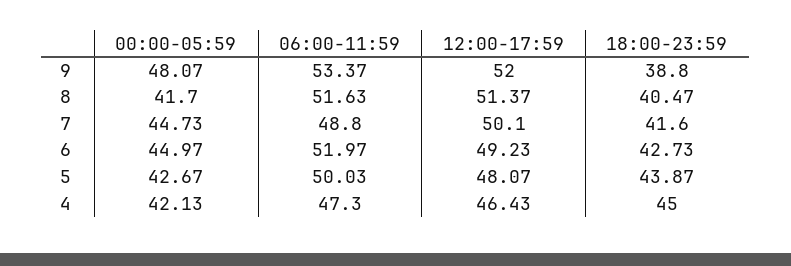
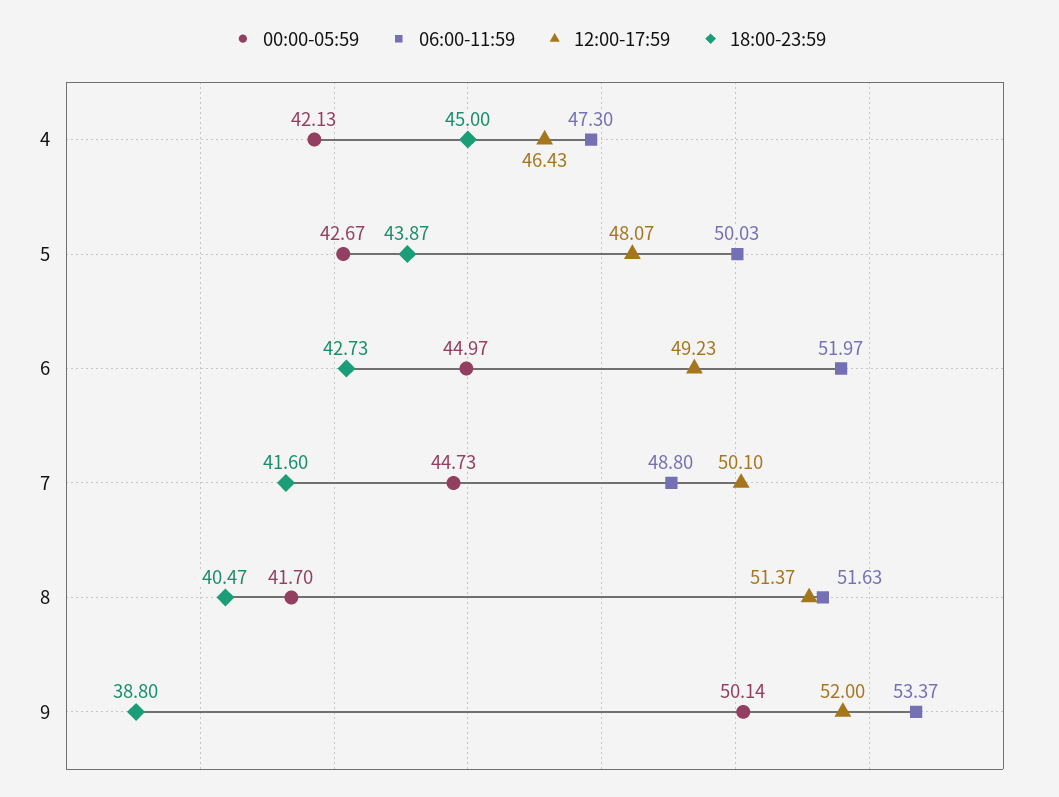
00:00-05:59, 9: 48.07 -> 50.14

